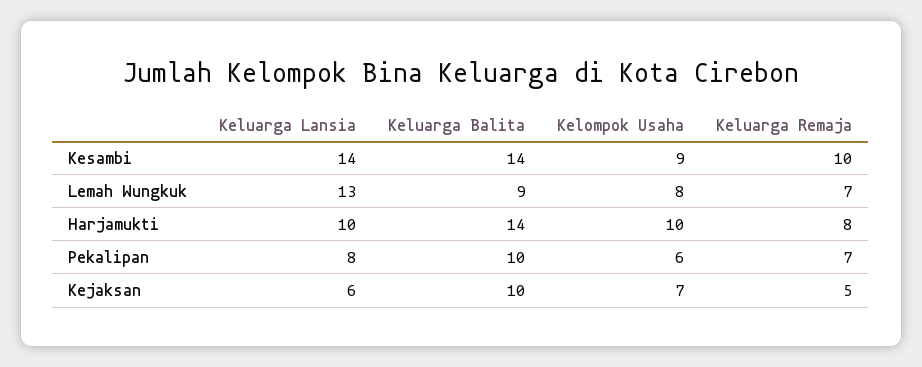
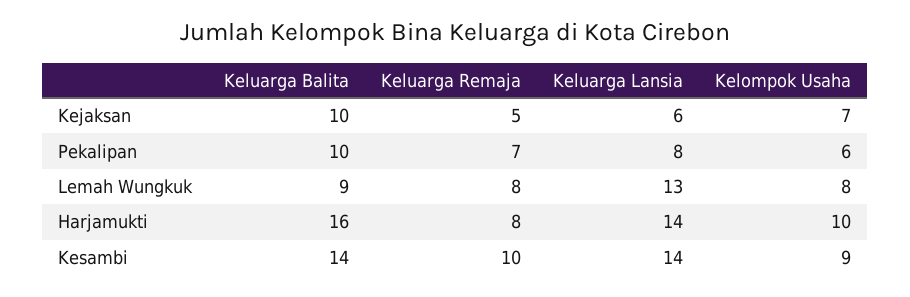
Keluarga Remaja, Lemah Wungkuk: 7 -> 8
Keluarga Lansia, Harjamukti: 10 -> 14
Keluarga Balita, Harjamukti: 14 -> 16

